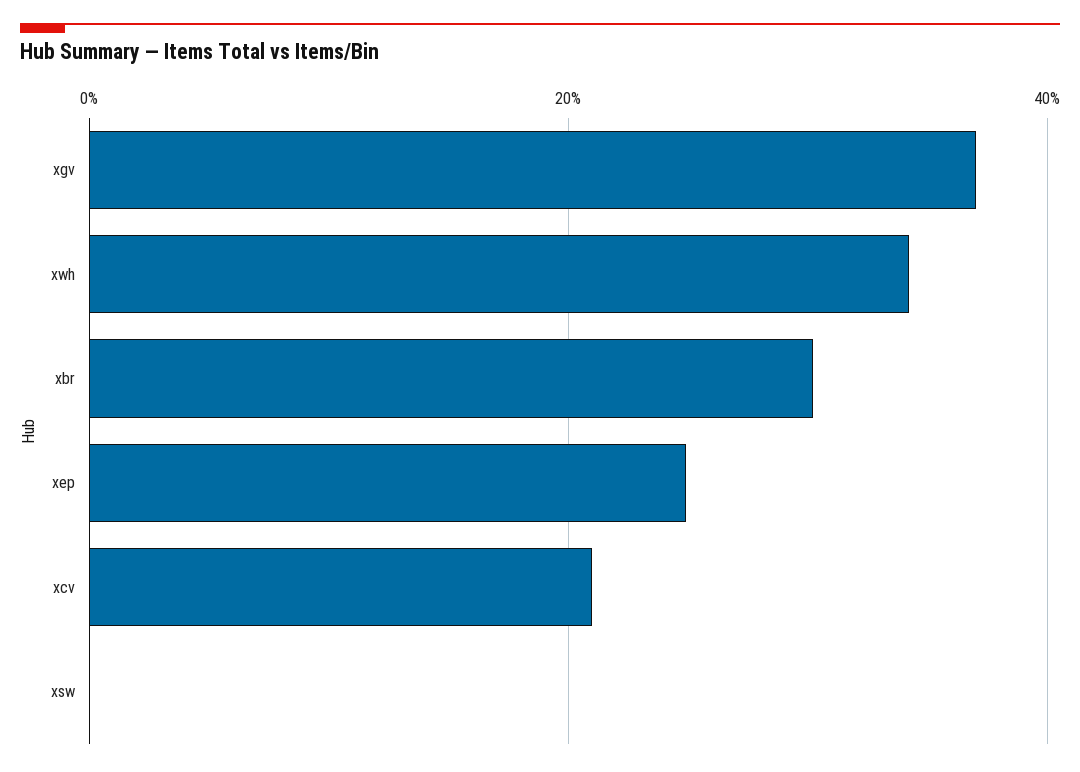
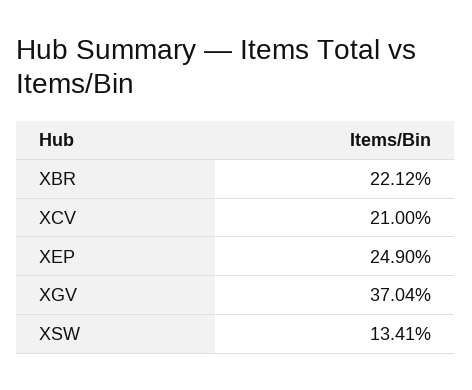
xwh: 34 -> none
xbr: 30 -> 22.12
xsw: 0 -> 13.41

